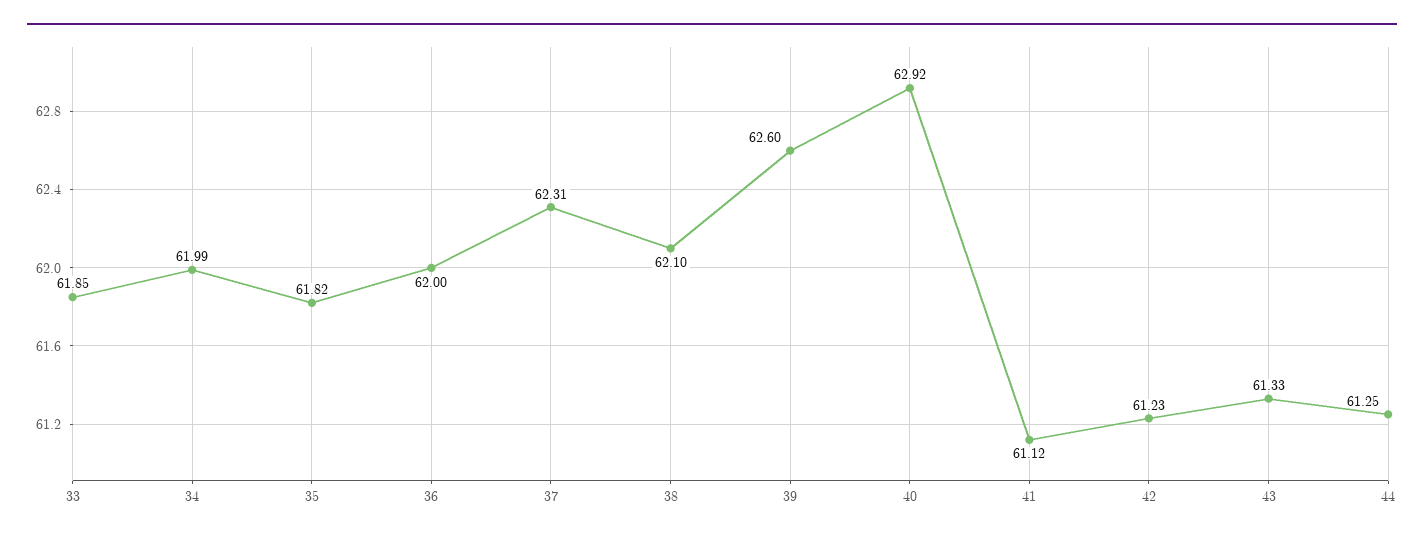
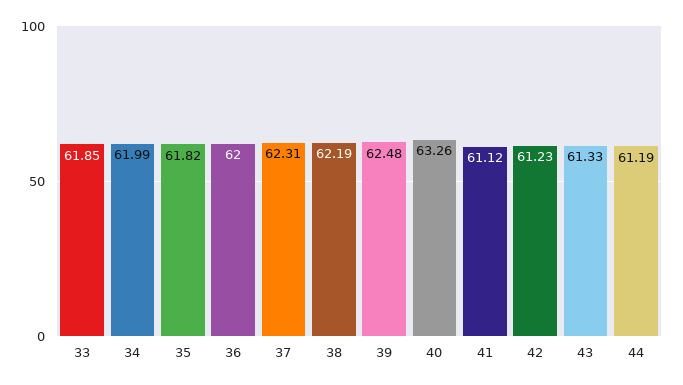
38: 62.1 -> 62.19
39: 62.6 -> 62.48
40: 62.92 -> 63.26
44: 61.25 -> 61.19

